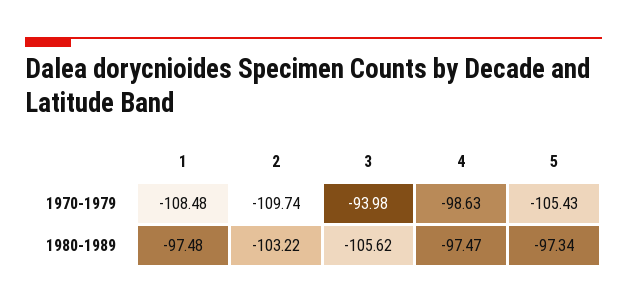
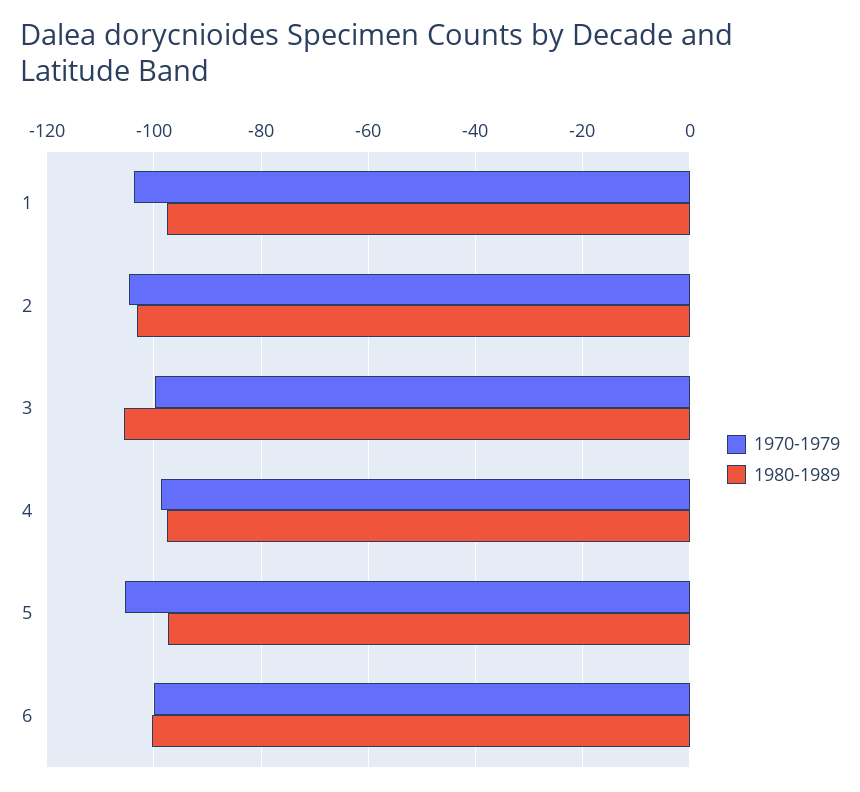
1970-1979, 1: -108.48 -> -104
1970-1979, 2: -109.74 -> -104
1970-1979, 3: -93.98 -> -100
1970-1979, 6: none -> -100
1980-1989, 6: none -> -100

